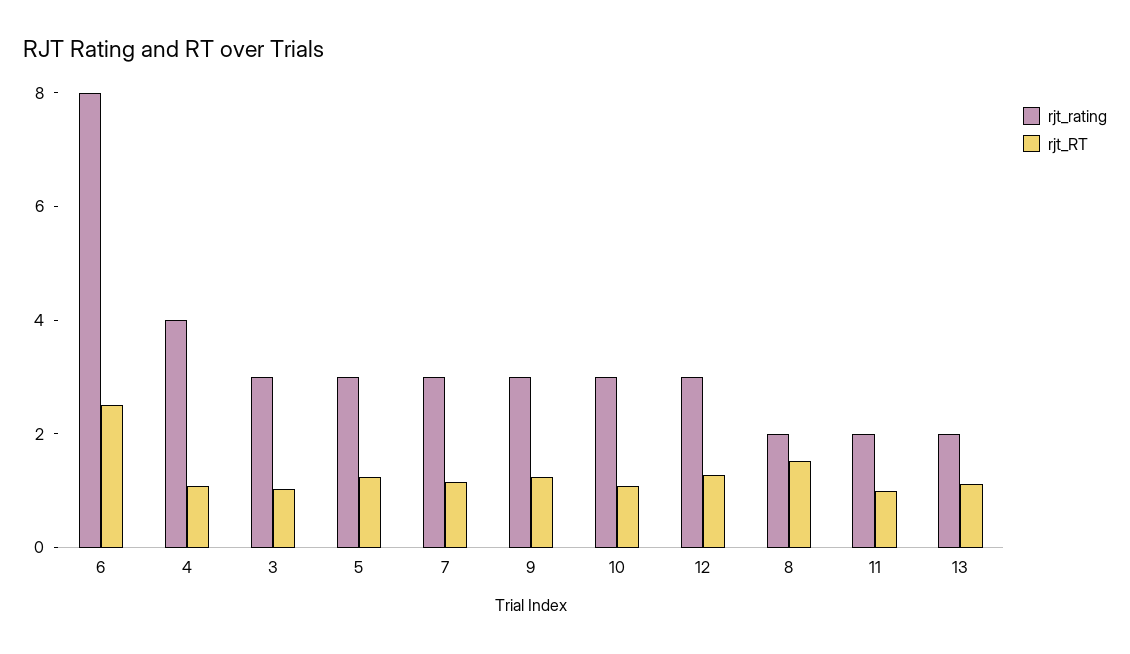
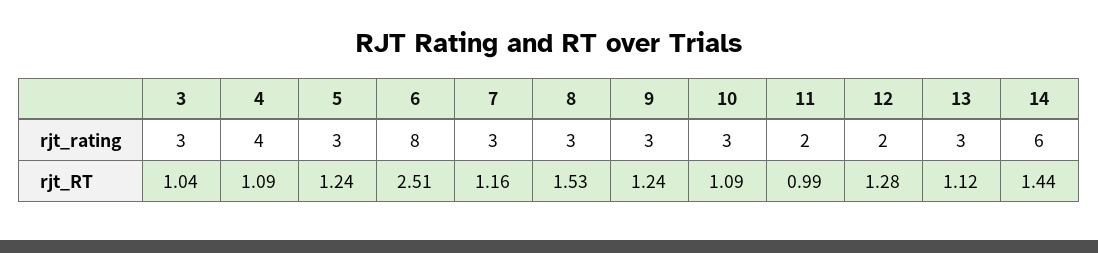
rjt_rating, 12: 3 -> 2
rjt_rating, 8: 2 -> 3
rjt_rating, 13: 2 -> 3
rjt_rating, 14: none -> 6
rjt_RT, 14: none -> 1.44

